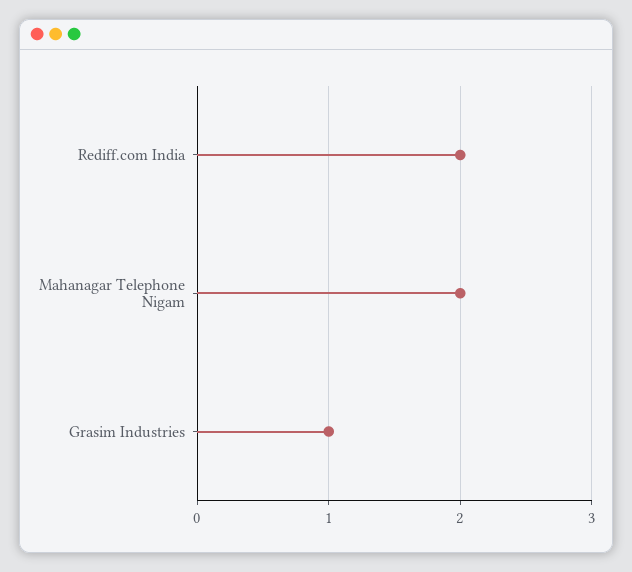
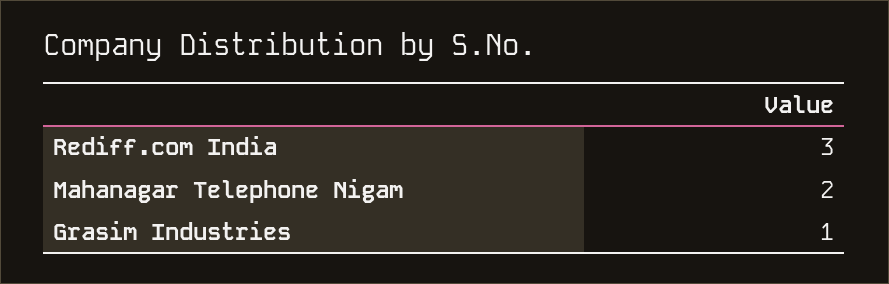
Rediff.com India: 2 -> 3

